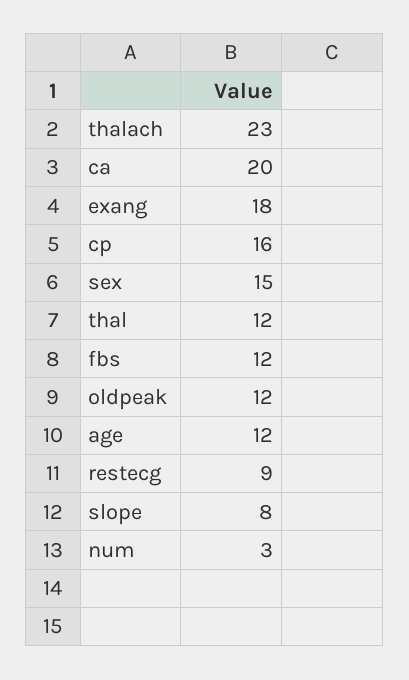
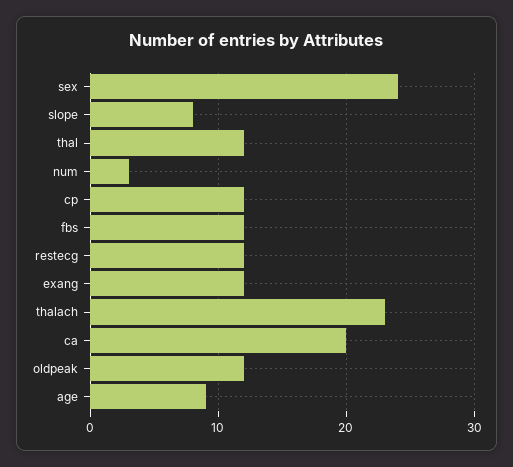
exang: 18 -> 12
cp: 16 -> 12
sex: 15 -> 24
age: 12 -> 9
restecg: 9 -> 12

